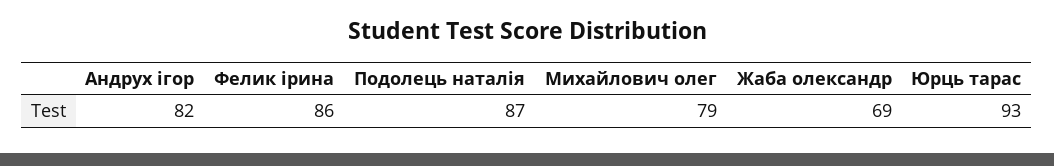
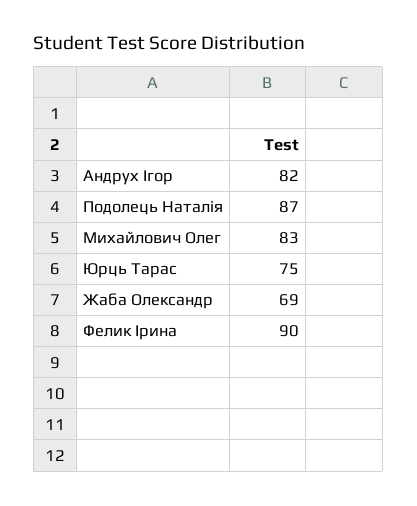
Фелик ірина: 86 -> 90
Михайлович олег: 79 -> 83
Юрць тарас: 93 -> 75

